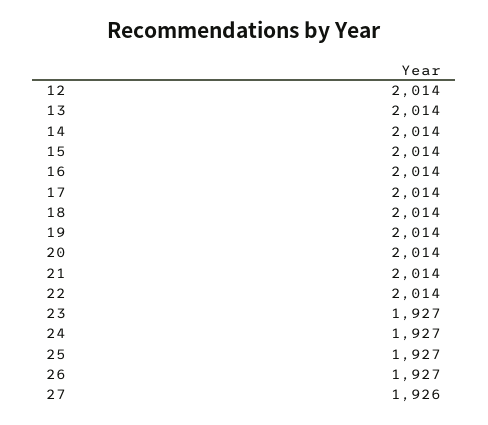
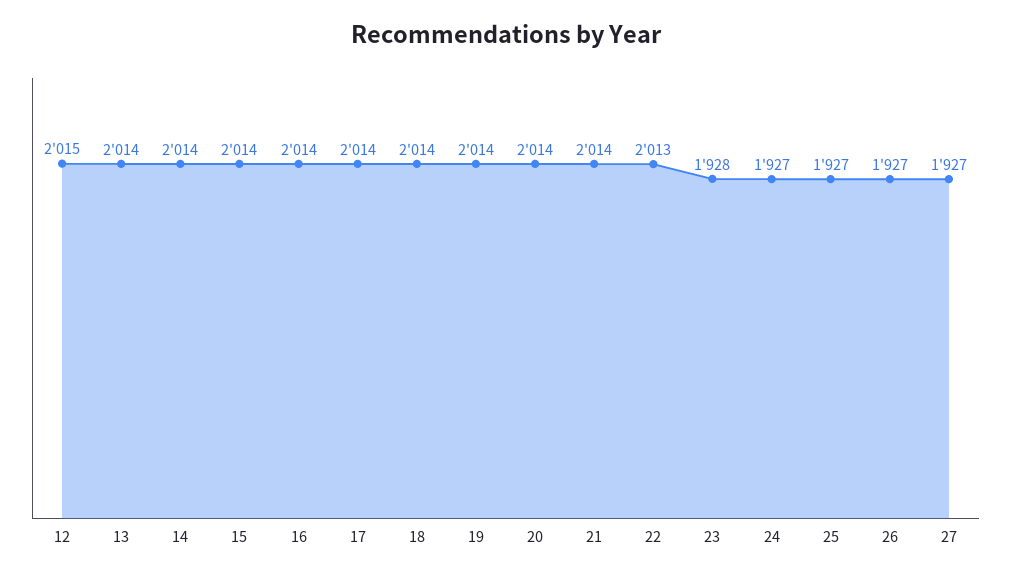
12: 2014 -> 2015
22: 2014 -> 2013
23: 1927 -> 1928
27: 1926 -> 1927

